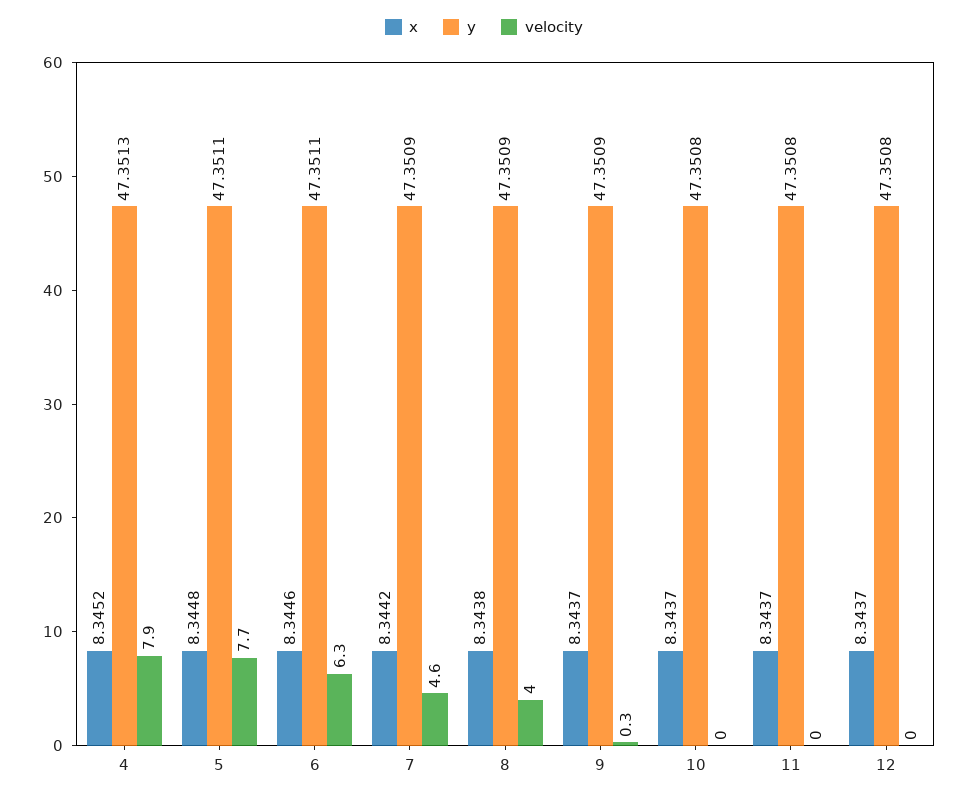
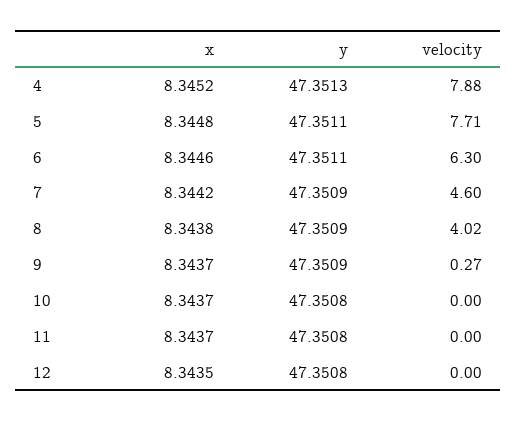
x, 12: 8.3437 -> 8.3435

